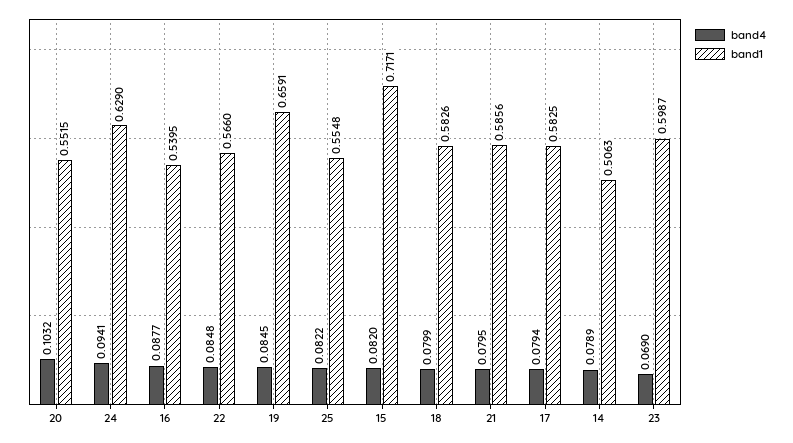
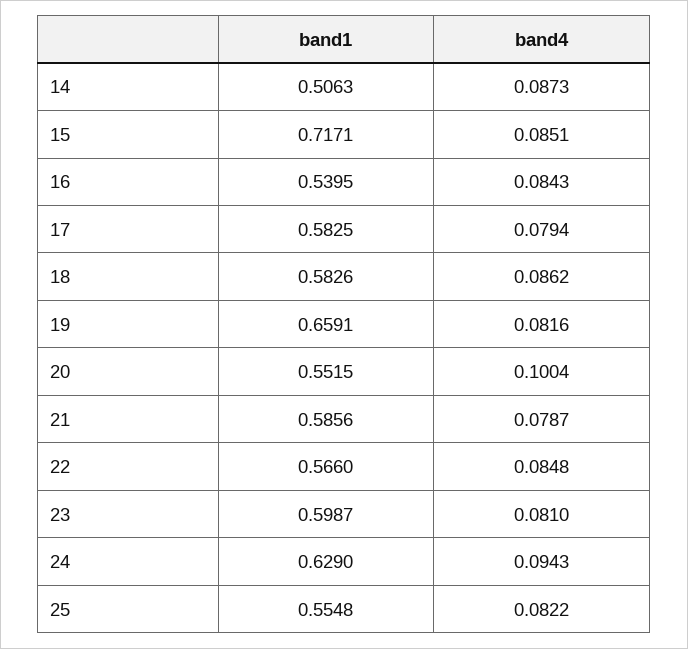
band4, 20: 0.1032 -> 0.1004
band4, 24: 0.0941 -> 0.0943
band4, 16: 0.0877 -> 0.0843
band4, 19: 0.0845 -> 0.0816
band4, 15: 0.082 -> 0.0851
band4, 18: 0.0799 -> 0.0862
band4, 21: 0.0795 -> 0.0787
band4, 14: 0.0789 -> 0.0873
band4, 23: 0.069 -> 0.081

